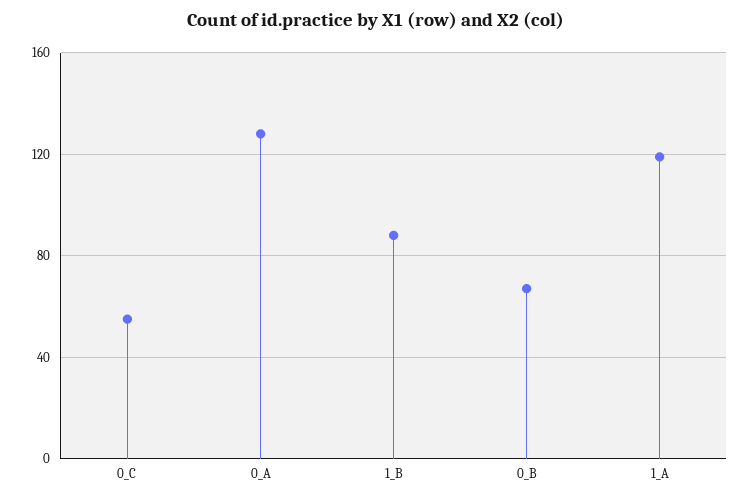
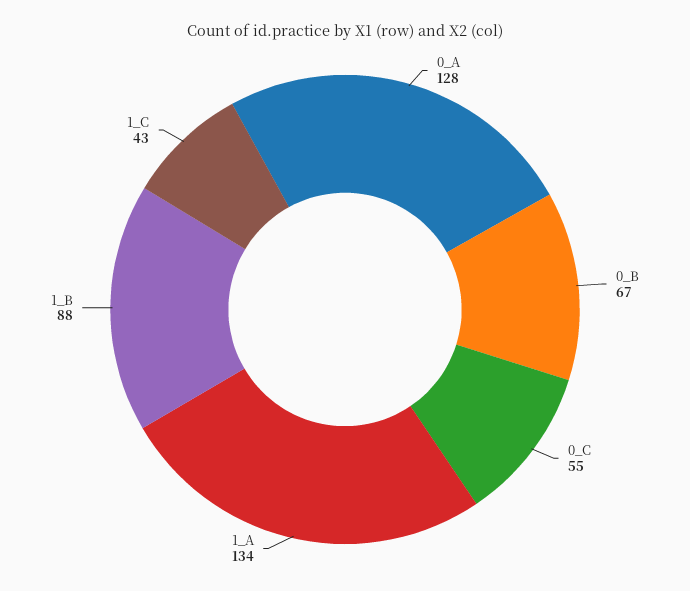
1_A: 120 -> 134
1_C: none -> 43

